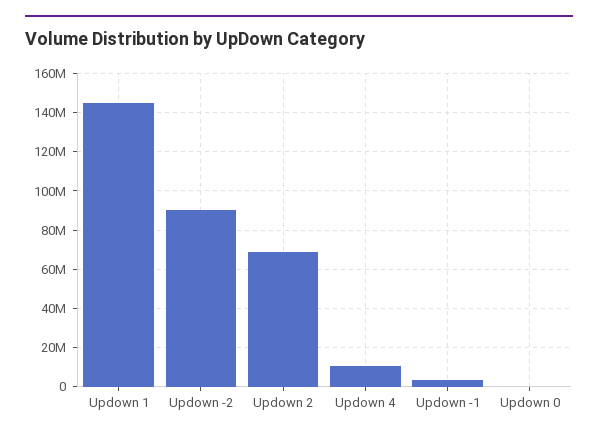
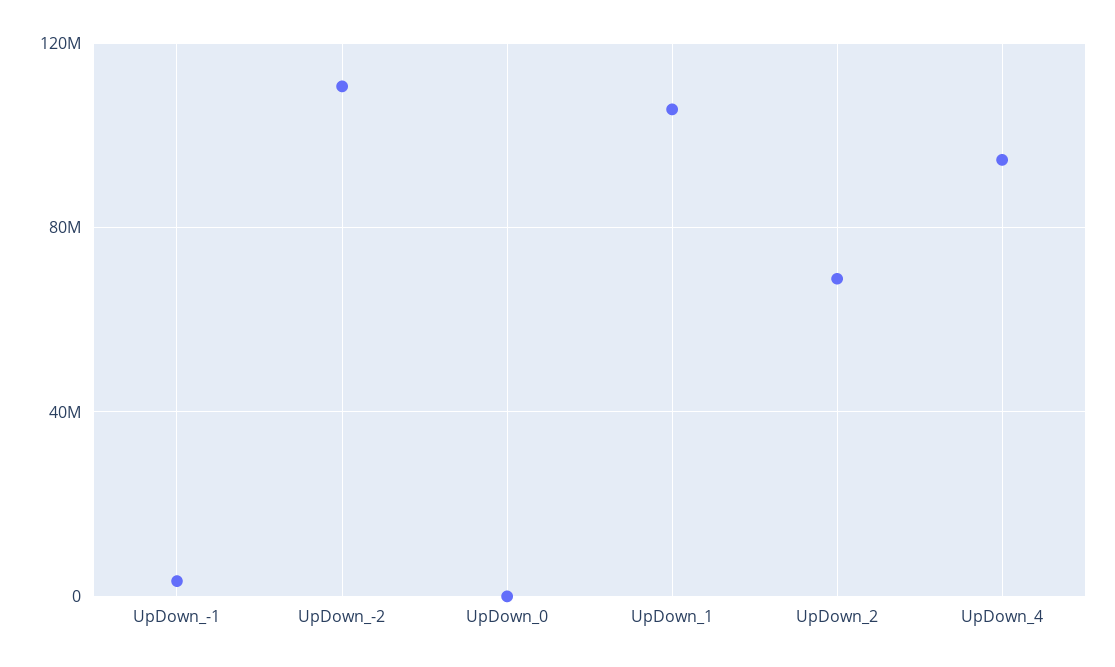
Updown 1: 145000000 -> 105000000
Updown -2: 90000000 -> 110000000
Updown 4: 10000000 -> 95000000

